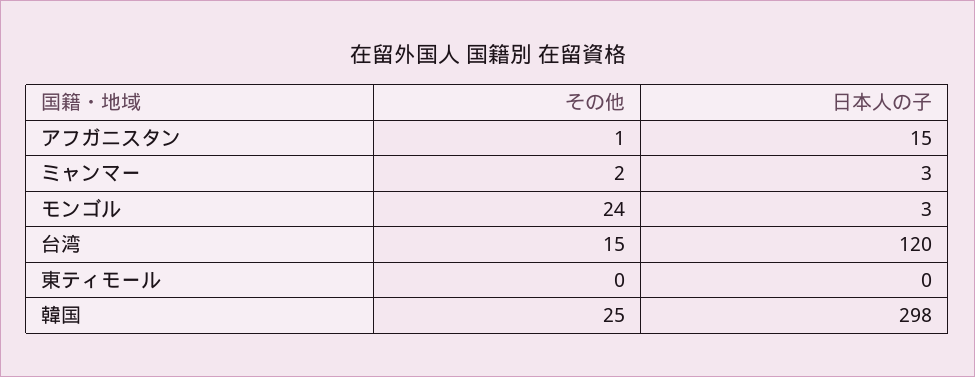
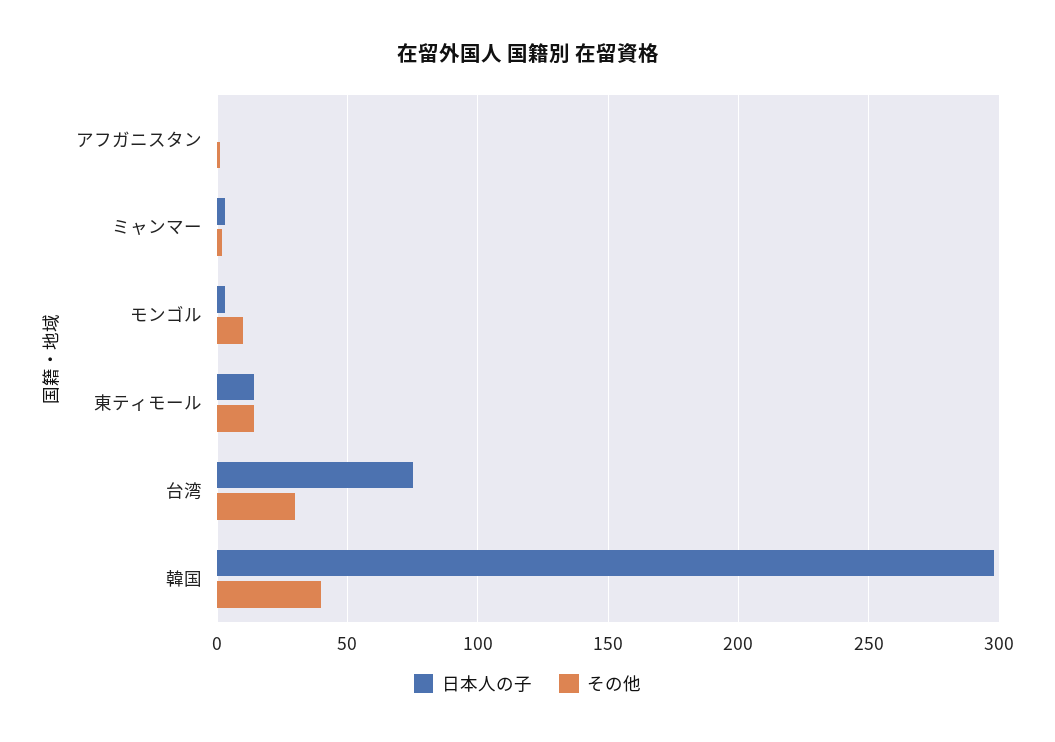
日本人の子, アフガニスタン: 15 -> 0
その他, モンゴル: 24 -> 10
その他, 台湾: 15 -> 30
日本人の子, 台湾: 120 -> 75
その他, 東ティモール: 0 -> 15
日本人の子, 東ティモール: 0 -> 15
その他, 韓国: 25 -> 40

